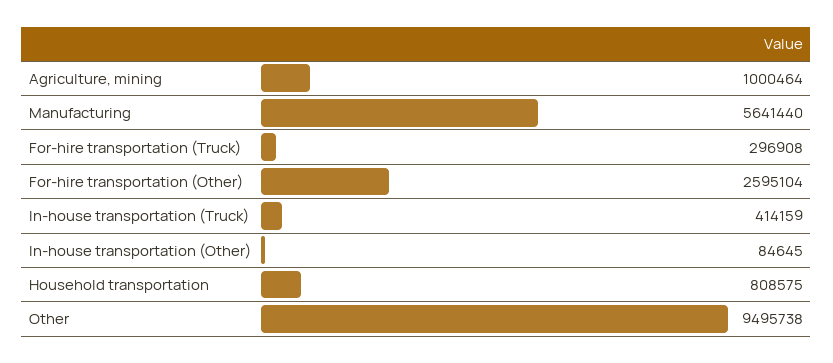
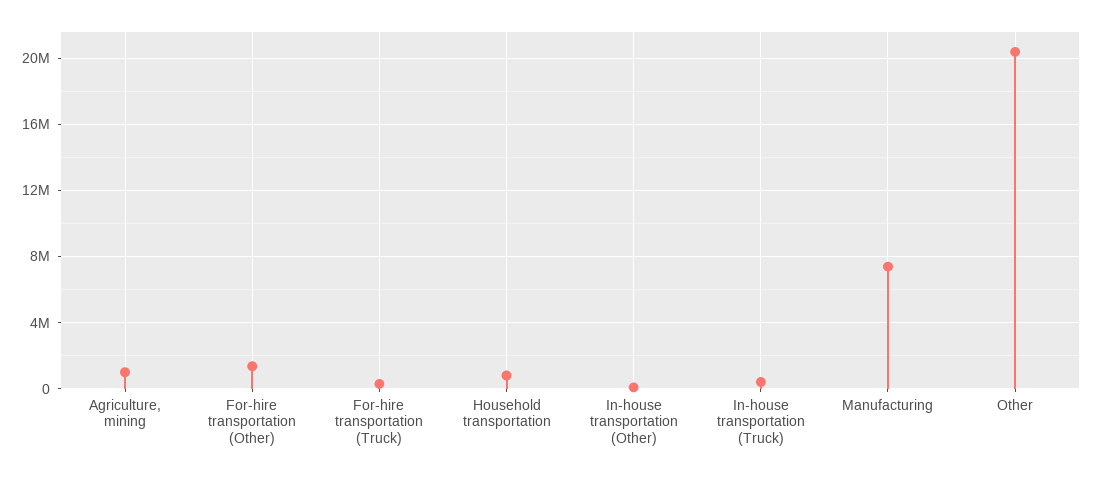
Manufacturing: 5641440 -> 7500000
For-hire transportation (Other): 2595104 -> 1500000
Other: 9495738 -> 20500000

